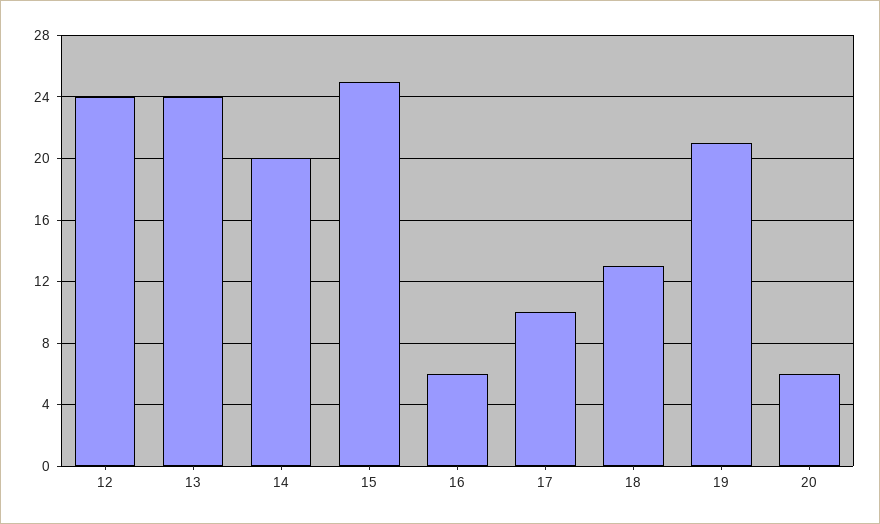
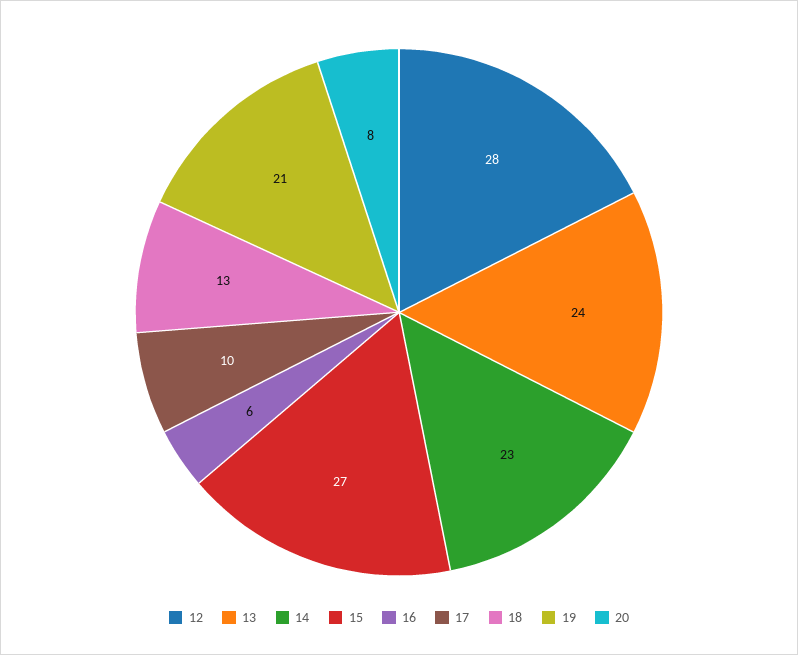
12: 24 -> 28
14: 20 -> 23
15: 25 -> 27
20: 6 -> 8

